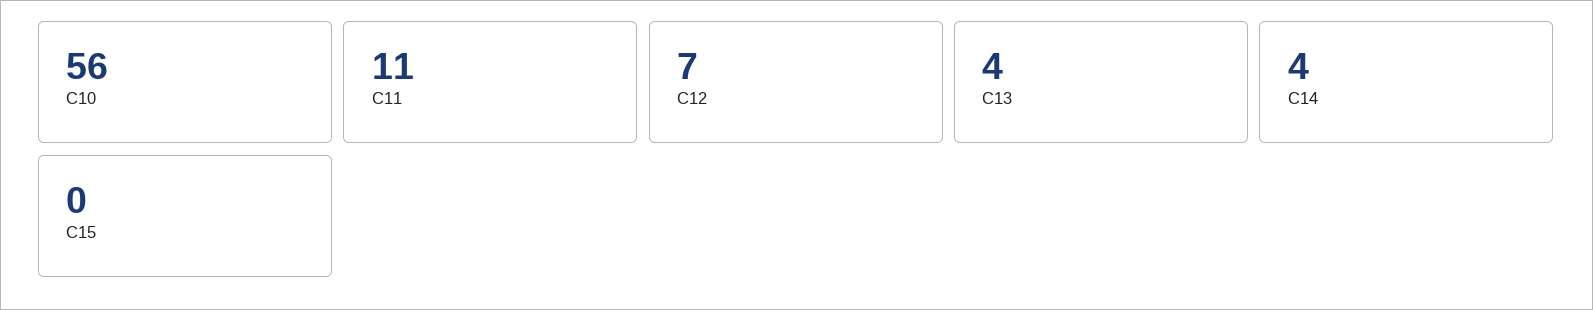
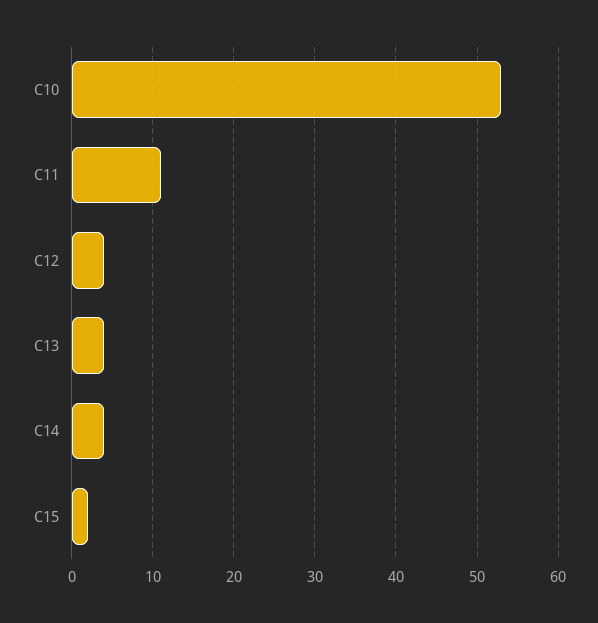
C10: 56 -> 53
C12: 7 -> 4
C15: 0 -> 2

